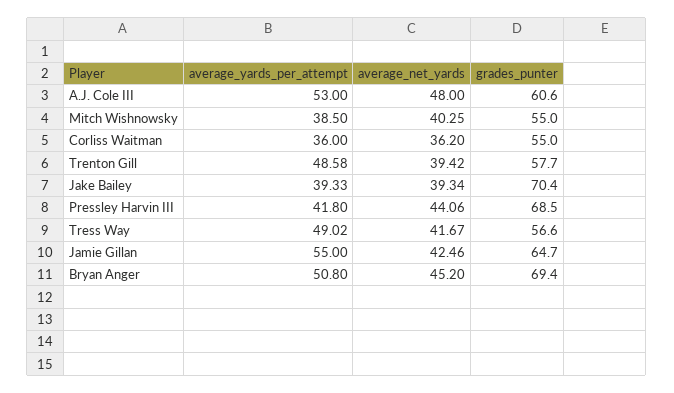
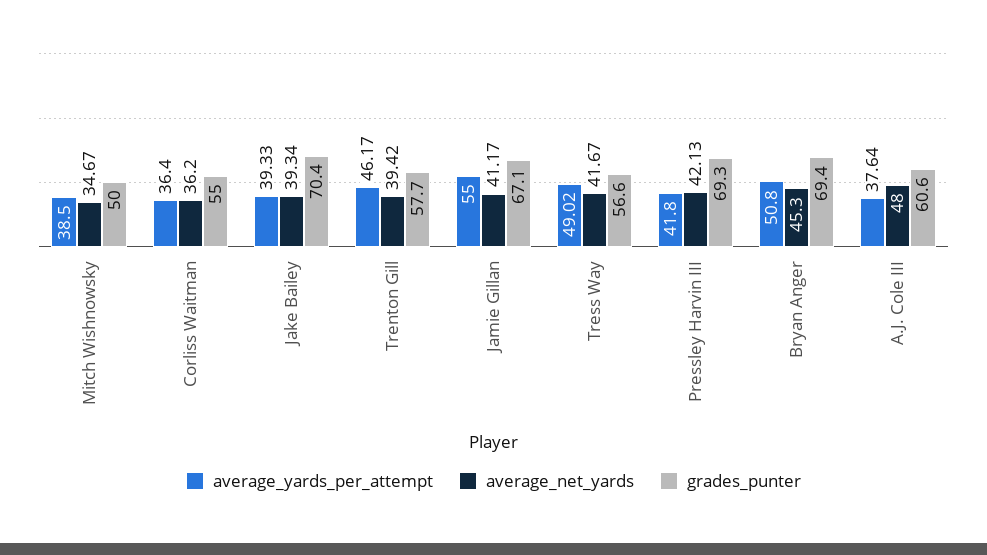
average_yards_per_attempt, A.J. Cole III: 53 -> 37.64
average_net_yards, Mitch Wishnowsky: 40.25 -> 34.67
grades_punter, Mitch Wishnowsky: 55 -> 50
average_yards_per_attempt, Corliss Waitman: 36 -> 36.4
average_yards_per_attempt, Trenton Gill: 48.58 -> 46.17
average_net_yards, Pressley Harvin III: 44.06 -> 42.13
grades_punter, Pressley Harvin III: 68.5 -> 69.3
average_net_yards, Jamie Gillan: 42.46 -> 41.17
grades_punter, Jamie Gillan: 64.7 -> 67.1
average_net_yards, Bryan Anger: 45.2 -> 45.3

